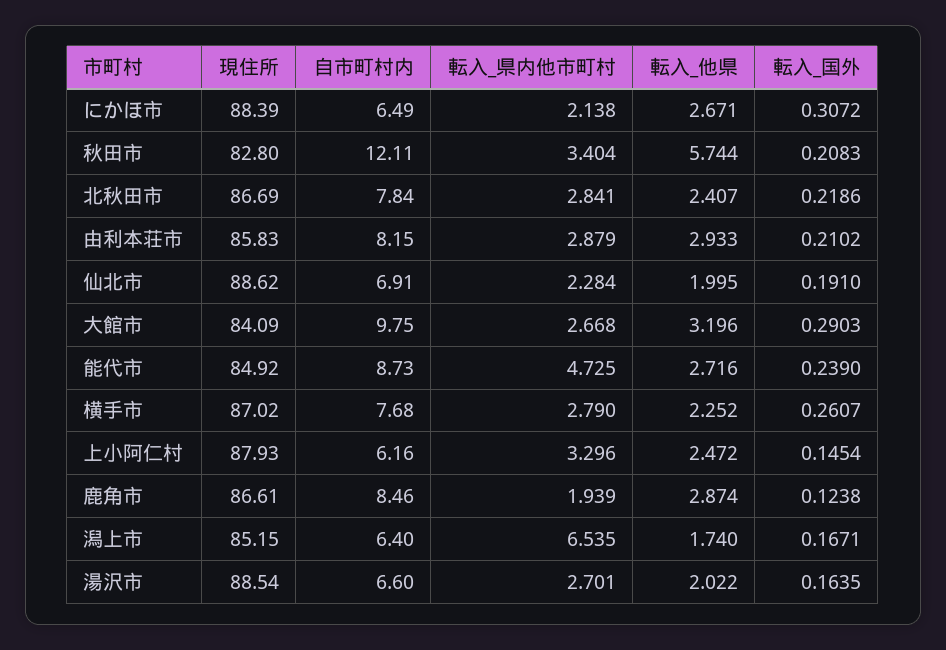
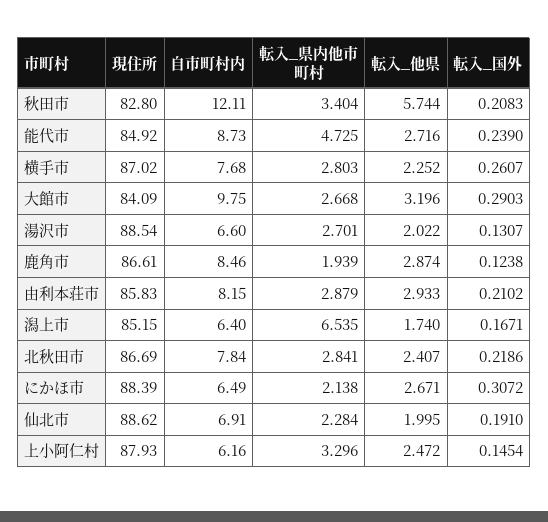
転入_県内他市町村, 横手市: 2.79 -> 2.803
転入_国外, 湯沢市: 0.1635 -> 0.1307

